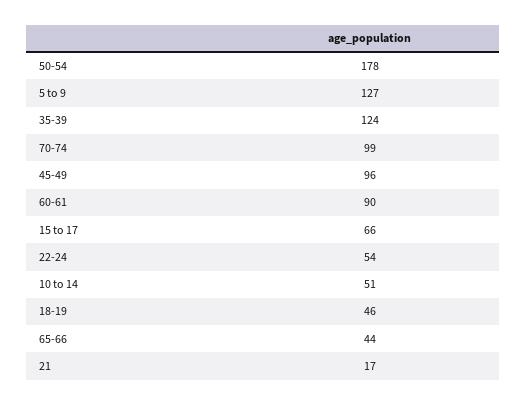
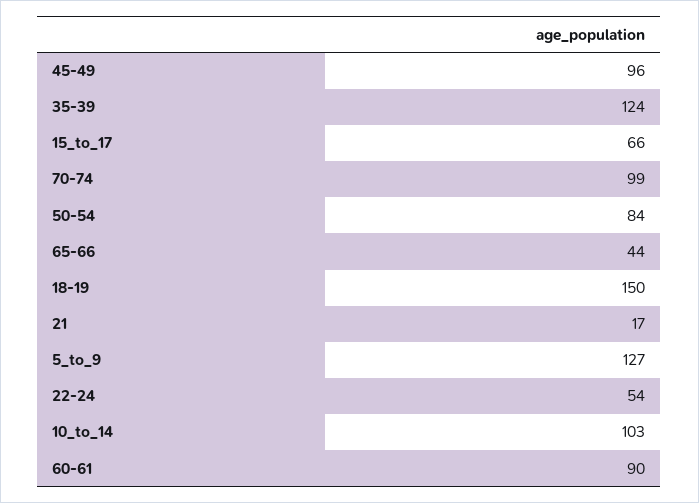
50-54: 178 -> 84
10 to 14: 51 -> 103
18-19: 46 -> 150

